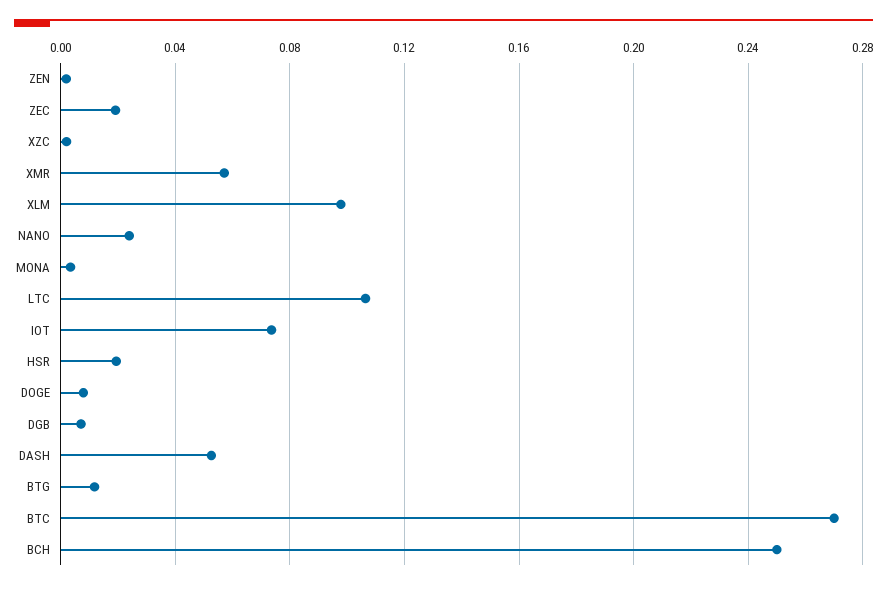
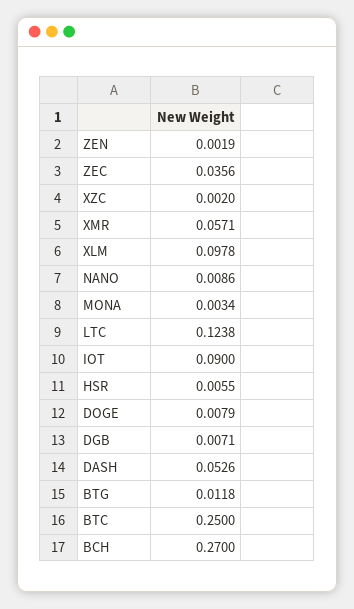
ZEC: 0.02 -> 0.0356
NANO: 0.025 -> 0.0086
LTC: 0.105 -> 0.1238
IOT: 0.075 -> 0.09
HSR: 0.02 -> 0.0055
BTC: 0.27 -> 0.25
BCH: 0.25 -> 0.27

